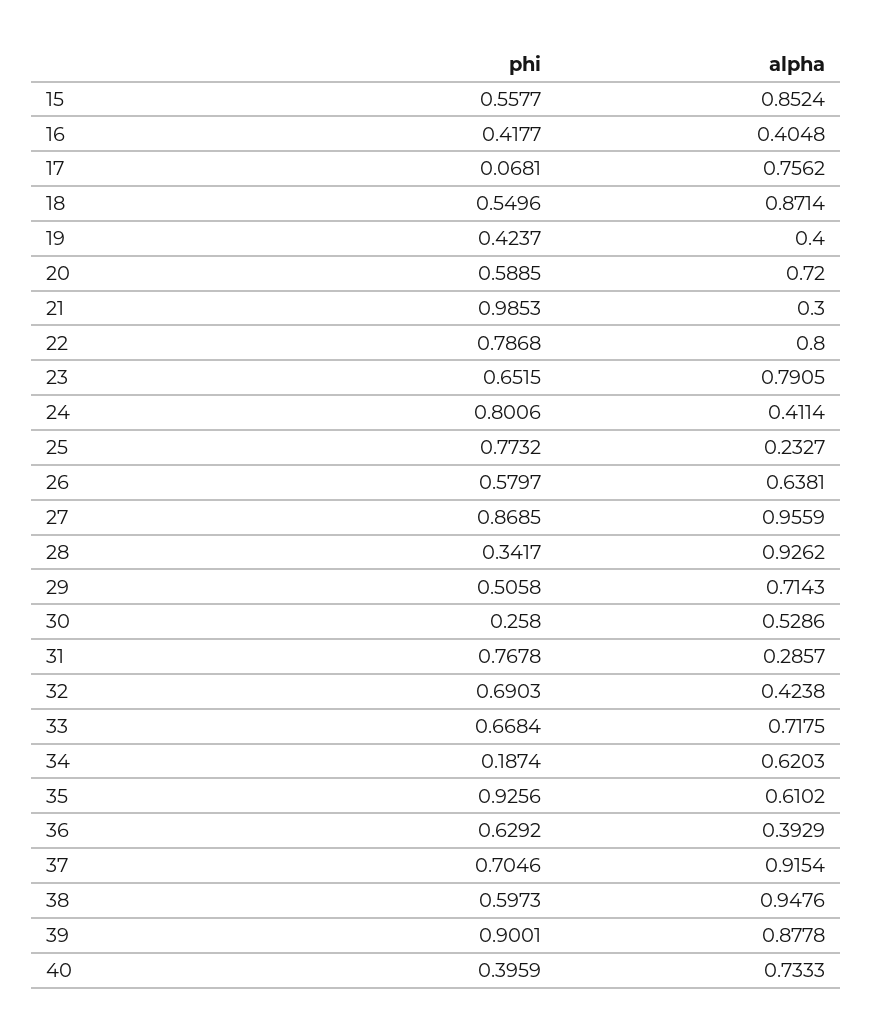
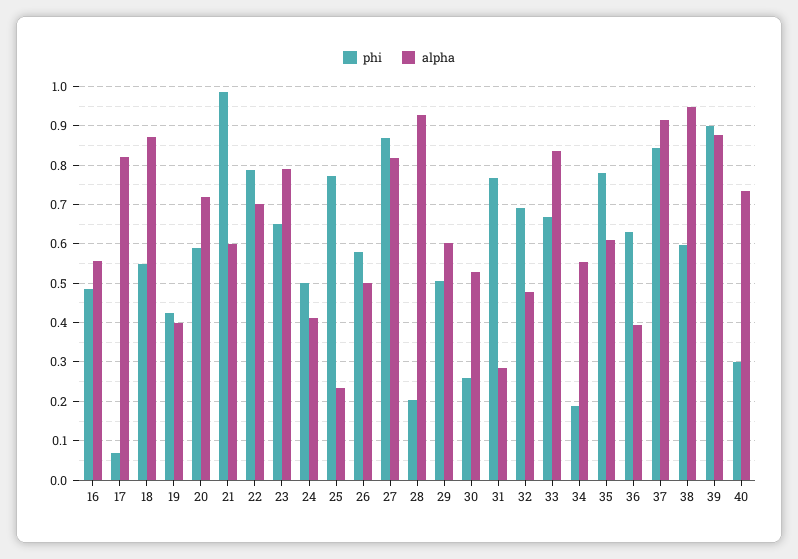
phi, 15: 0.5577 -> none
alpha, 15: 0.8524 -> none
phi, 16: 0.4177 -> 0.48
alpha, 16: 0.4048 -> 0.56
alpha, 17: 0.7562 -> 0.82
alpha, 21: 0.3 -> 0.6
alpha, 22: 0.8 -> 0.7
phi, 24: 0.8006 -> 0.5
alpha, 26: 0.6381 -> 0.5
alpha, 27: 0.9559 -> 0.82
phi, 28: 0.3417 -> 0.2
alpha, 29: 0.7143 -> 0.6
alpha, 32: 0.4238 -> 0.48
alpha, 33: 0.7175 -> 0.84
alpha, 34: 0.6203 -> 0.56
phi, 35: 0.9256 -> 0.78
phi, 37: 0.7046 -> 0.84
phi, 40: 0.3959 -> 0.3

